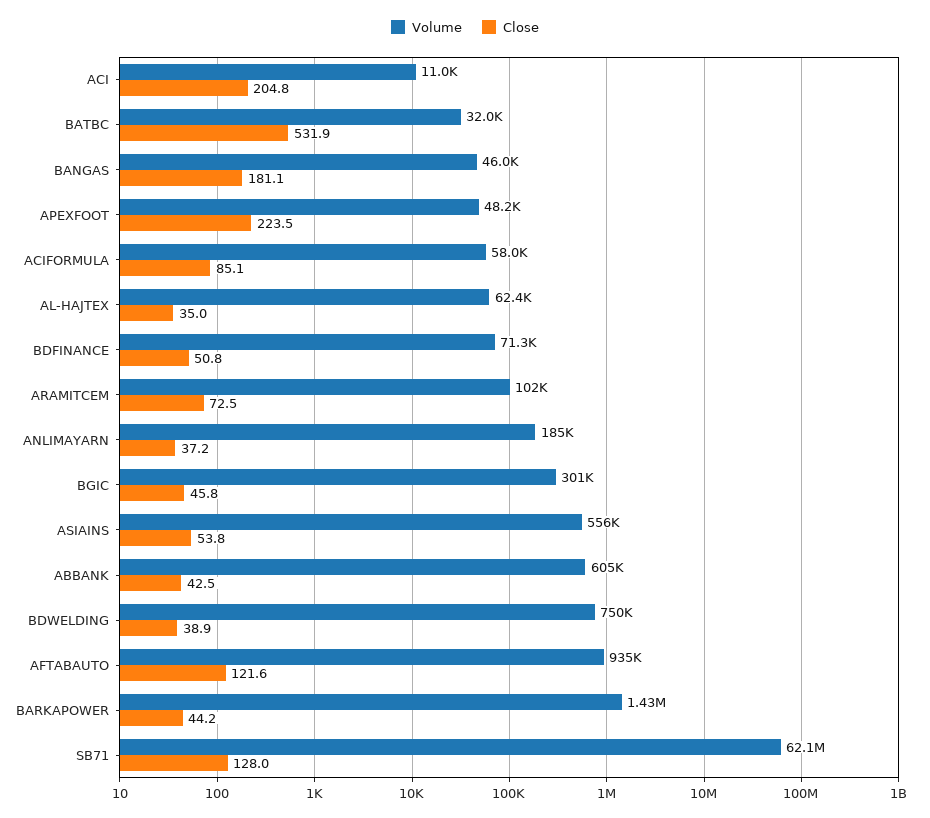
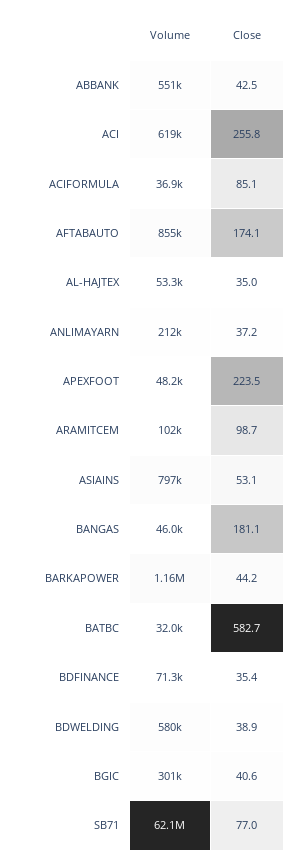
Volume, ACI: 11000 -> 619000
Close, ACI: 204.8 -> 255.8
Close, BATBC: 531.9 -> 582.7
Volume, ACIFORMULA: 58000 -> 36900
Volume, AL-HAJTEX: 62400 -> 53300
Close, BDFINANCE: 50.8 -> 35.4
Close, ARAMITCEM: 72.5 -> 98.7
Volume, ANLIMAYARN: 185000 -> 212000
Close, BGIC: 45.8 -> 40.6
Volume, ASIAINS: 556000 -> 797000
Close, ASIAINS: 53.8 -> 53.1
Volume, ABBANK: 605000 -> 551000
Volume, BDWELDING: 750000 -> 580000
Volume, AFTABAUTO: 935000 -> 855000
Close, AFTABAUTO: 121.6 -> 174.1
Volume, BARKAPOWER: 1430000 -> 1160000
Close, SB71: 128 -> 77

